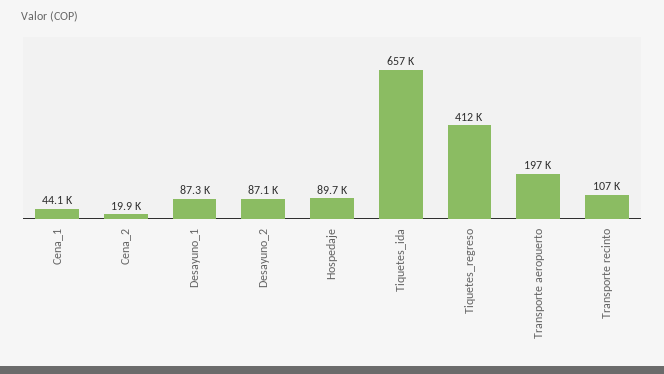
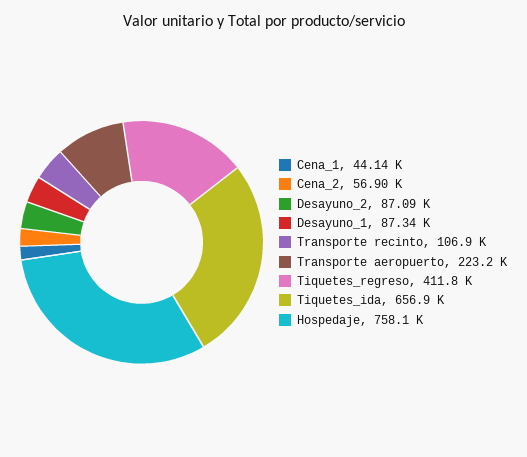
Cena_2: 19900 -> 56900
Hospedaje: 89700 -> 758100
Transporte aeropuerto: 197000 -> 223200

